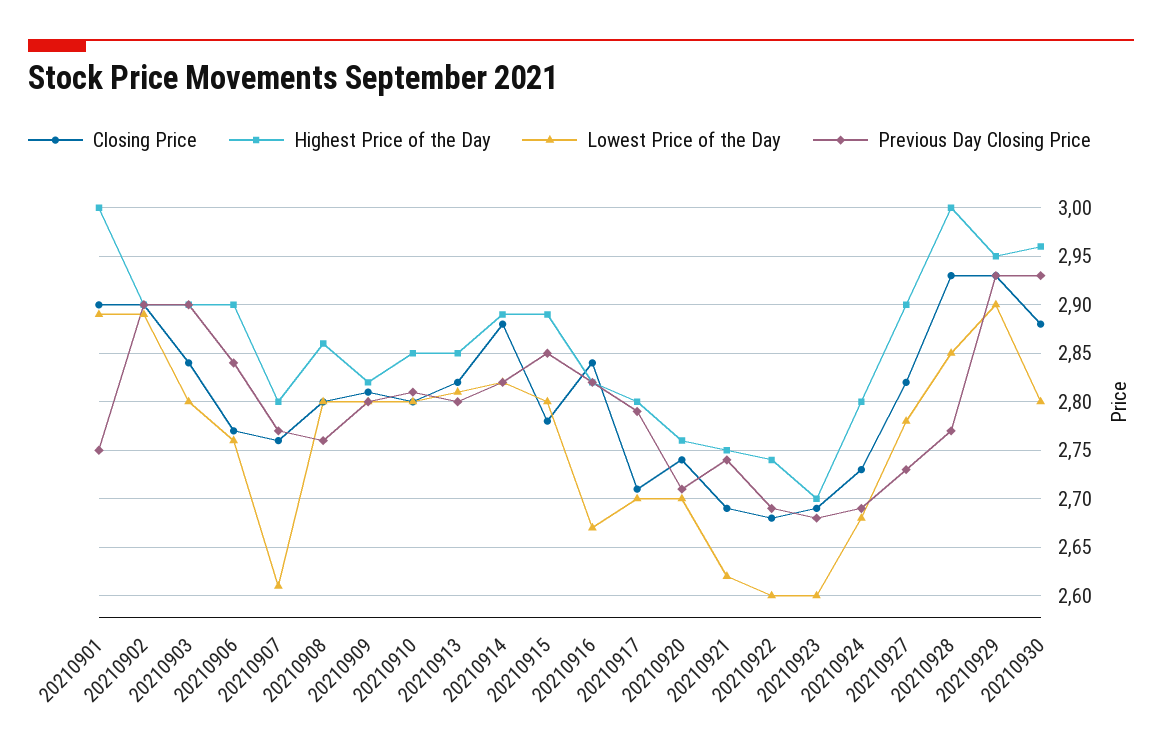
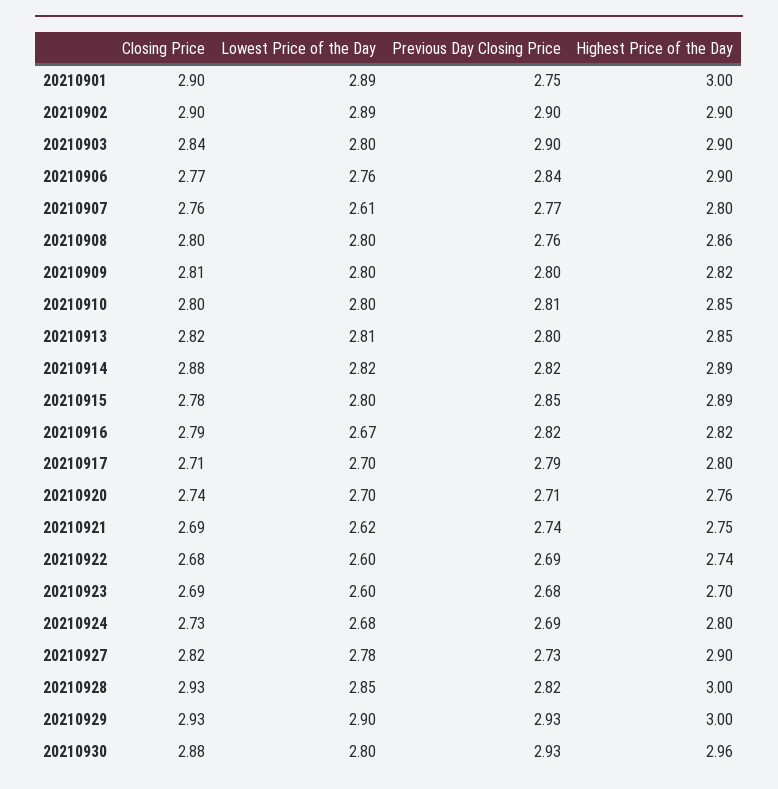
Closing Price, 20210916: 2.84 -> 2.79
Previous Day Closing Price, 20210928: 2.77 -> 2.82
Highest Price of the Day, 20210929: 2.95 -> 3

